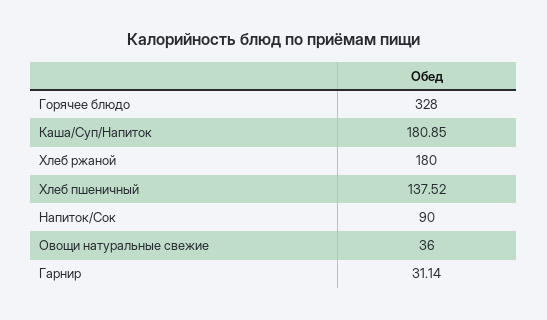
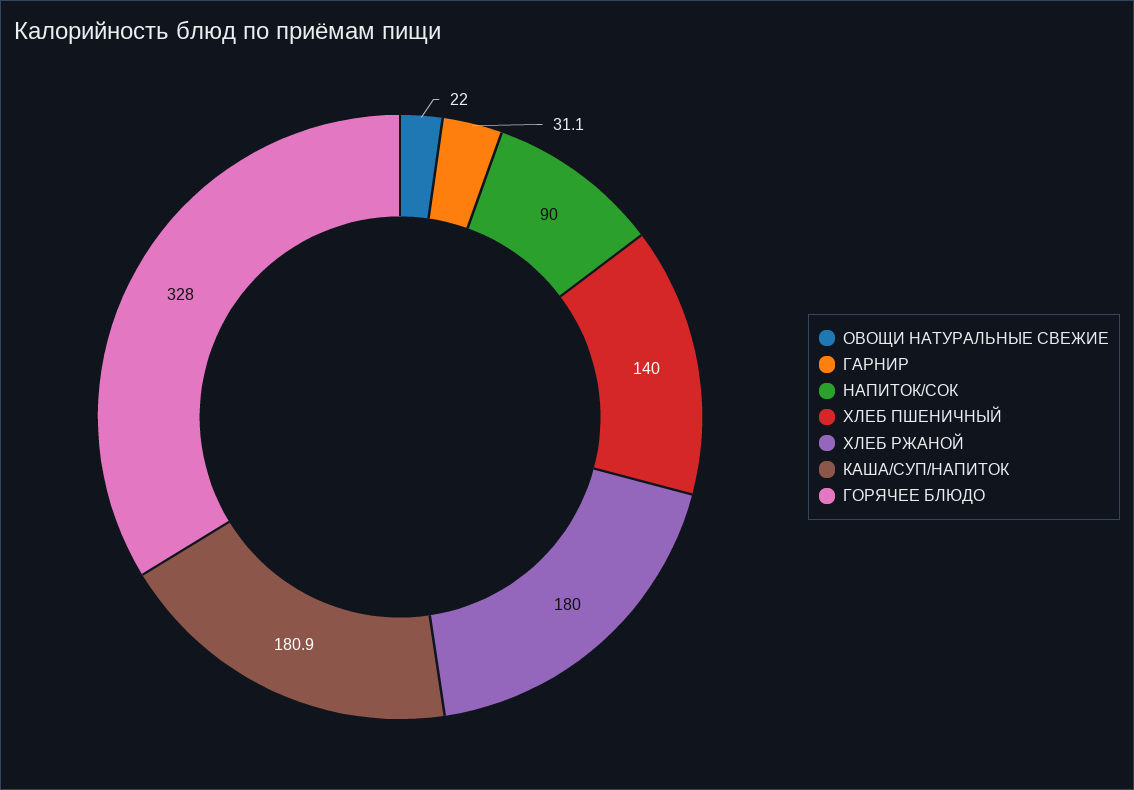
Хлеб пшеничный: 137.52 -> 140
Овощи натуральные свежие: 36 -> 22

